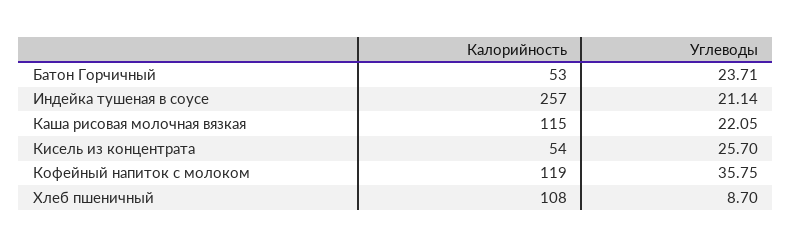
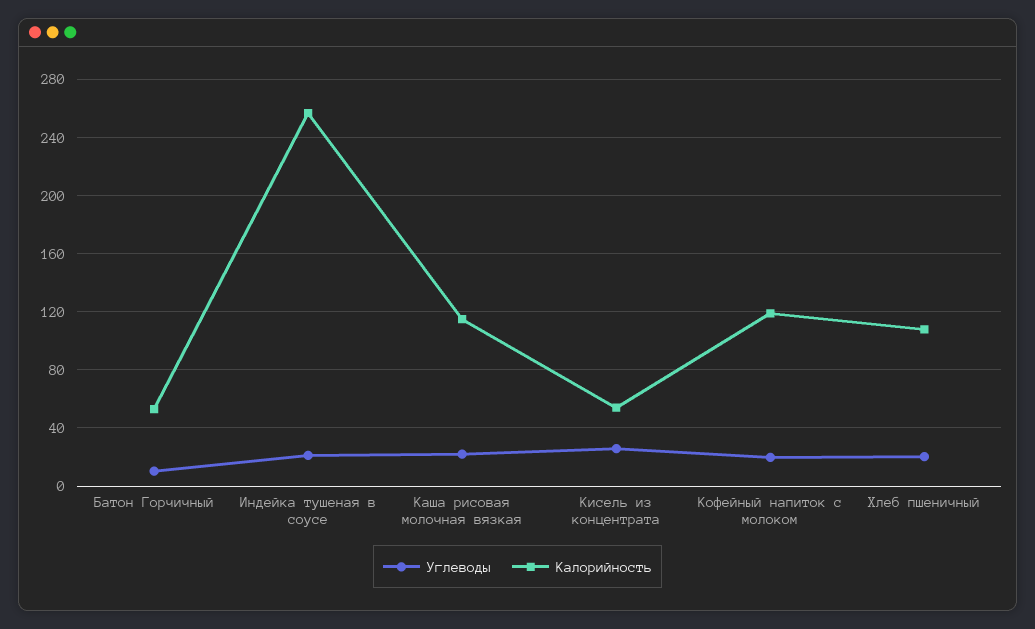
Углеводы, Батон Горчичный: 23.71 -> 10
Углеводы, Кофейный напиток с молоком: 35.75 -> 20
Углеводы, Хлеб пшеничный: 8.7 -> 20

